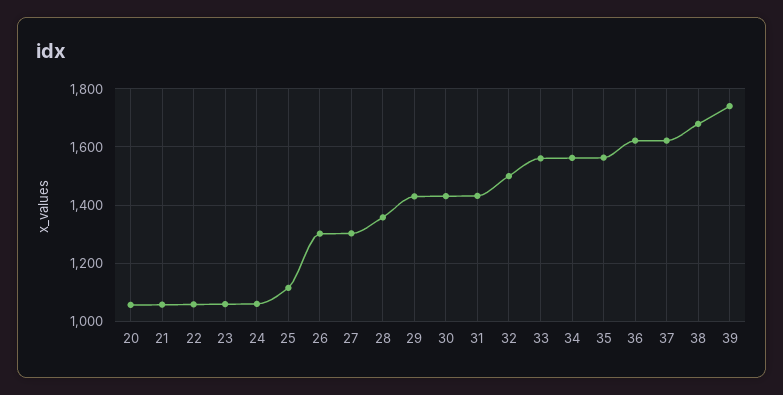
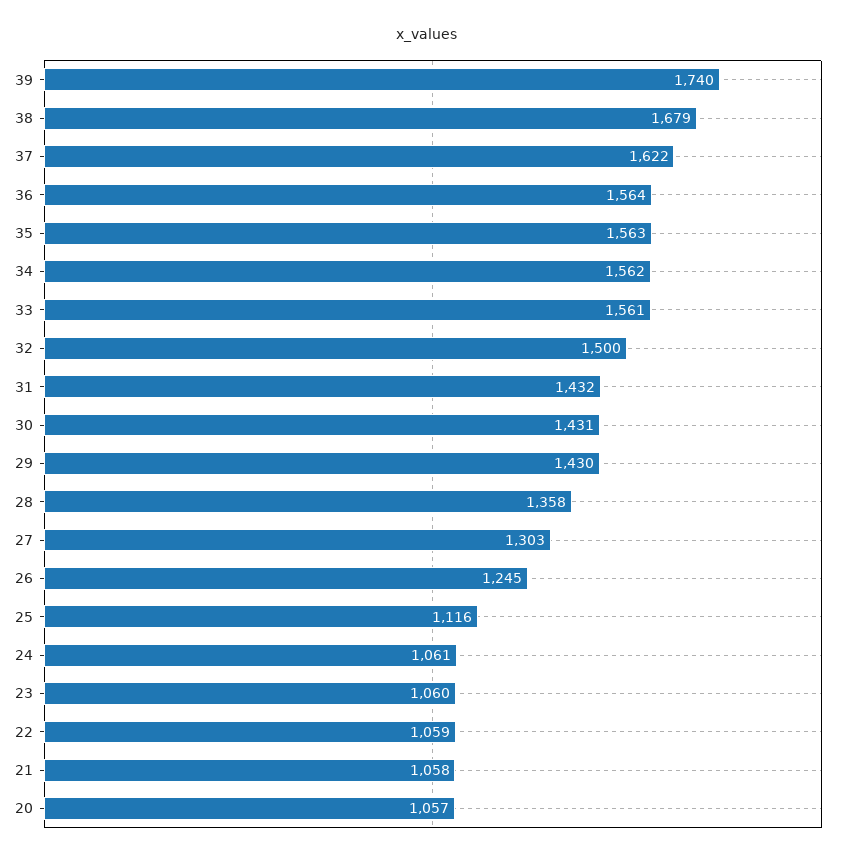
26: 1300 -> 1245
36: 1625 -> 1564

